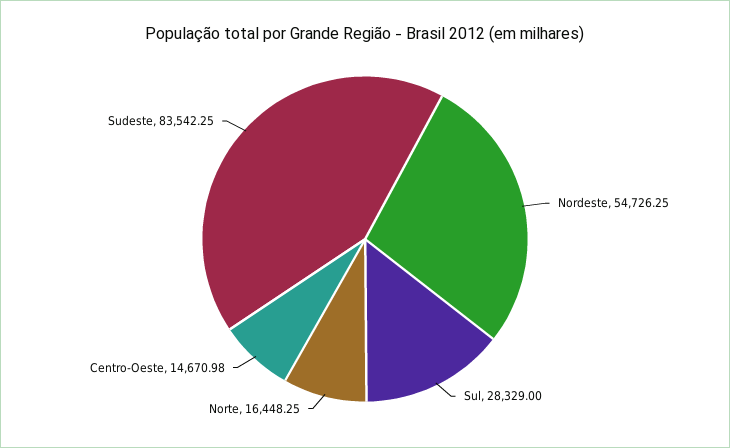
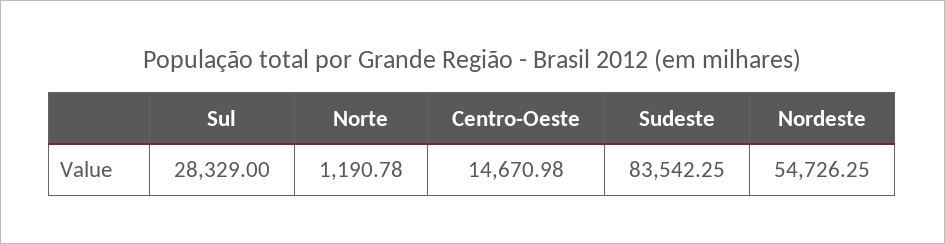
Norte: 16448.25 -> 1190.78

